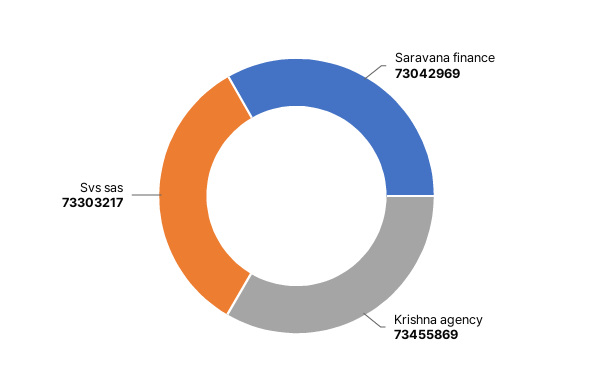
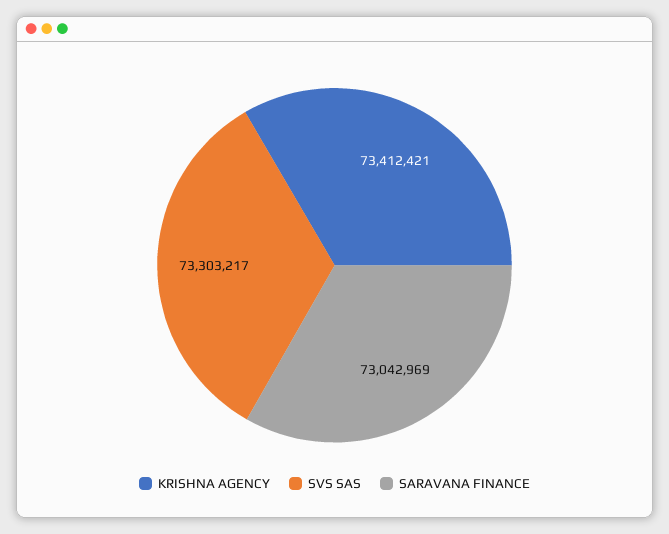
Krishna agency: 73455869 -> 73412421

